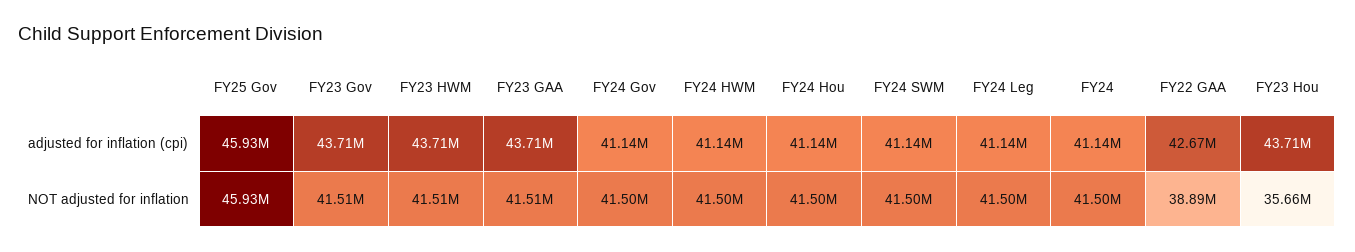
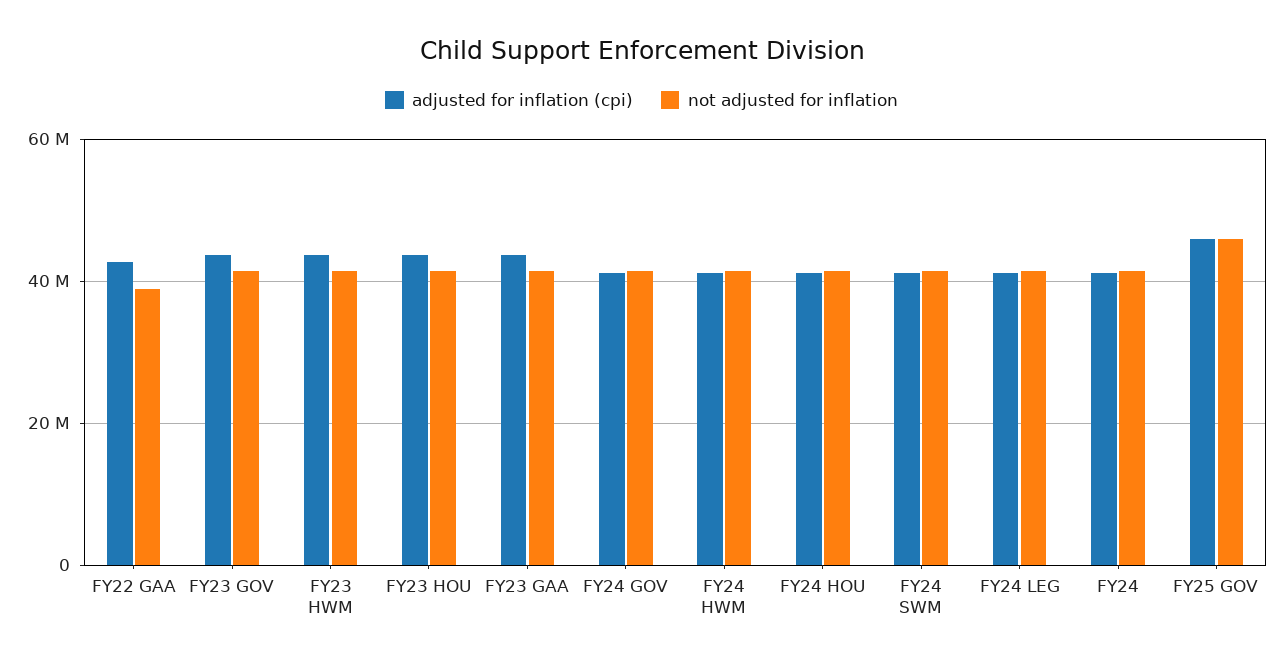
NOT adjusted for inflation, FY23 Hou: 35660000 -> 42000000

